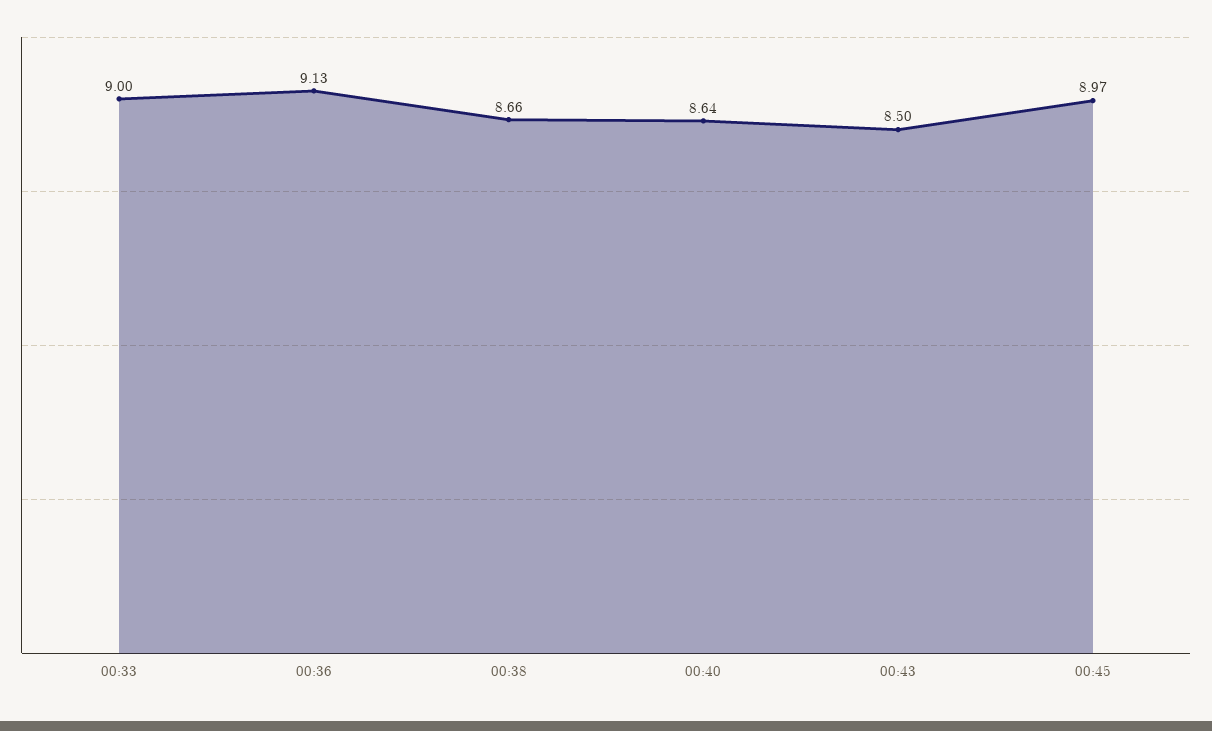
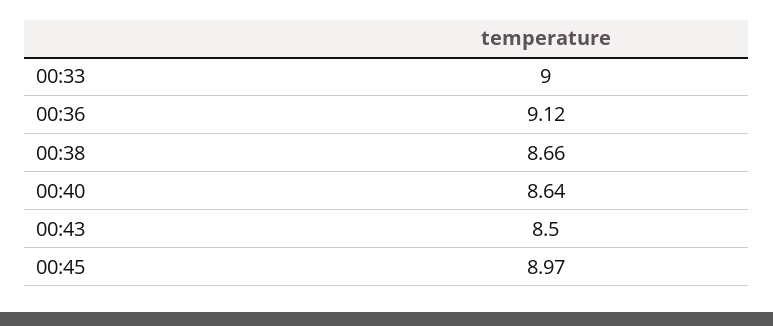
00:36: 9.13 -> 9.12

